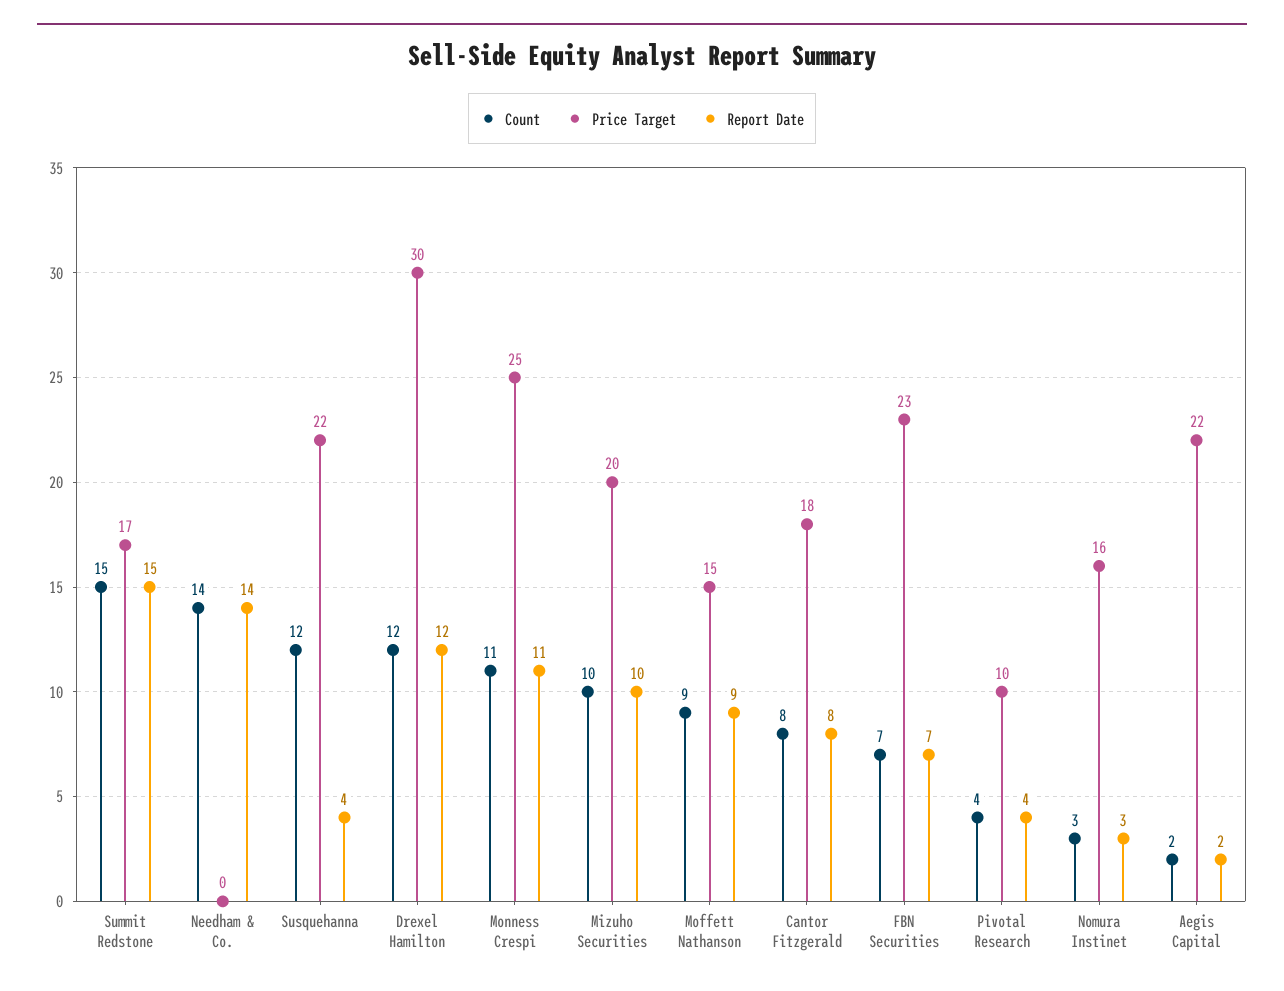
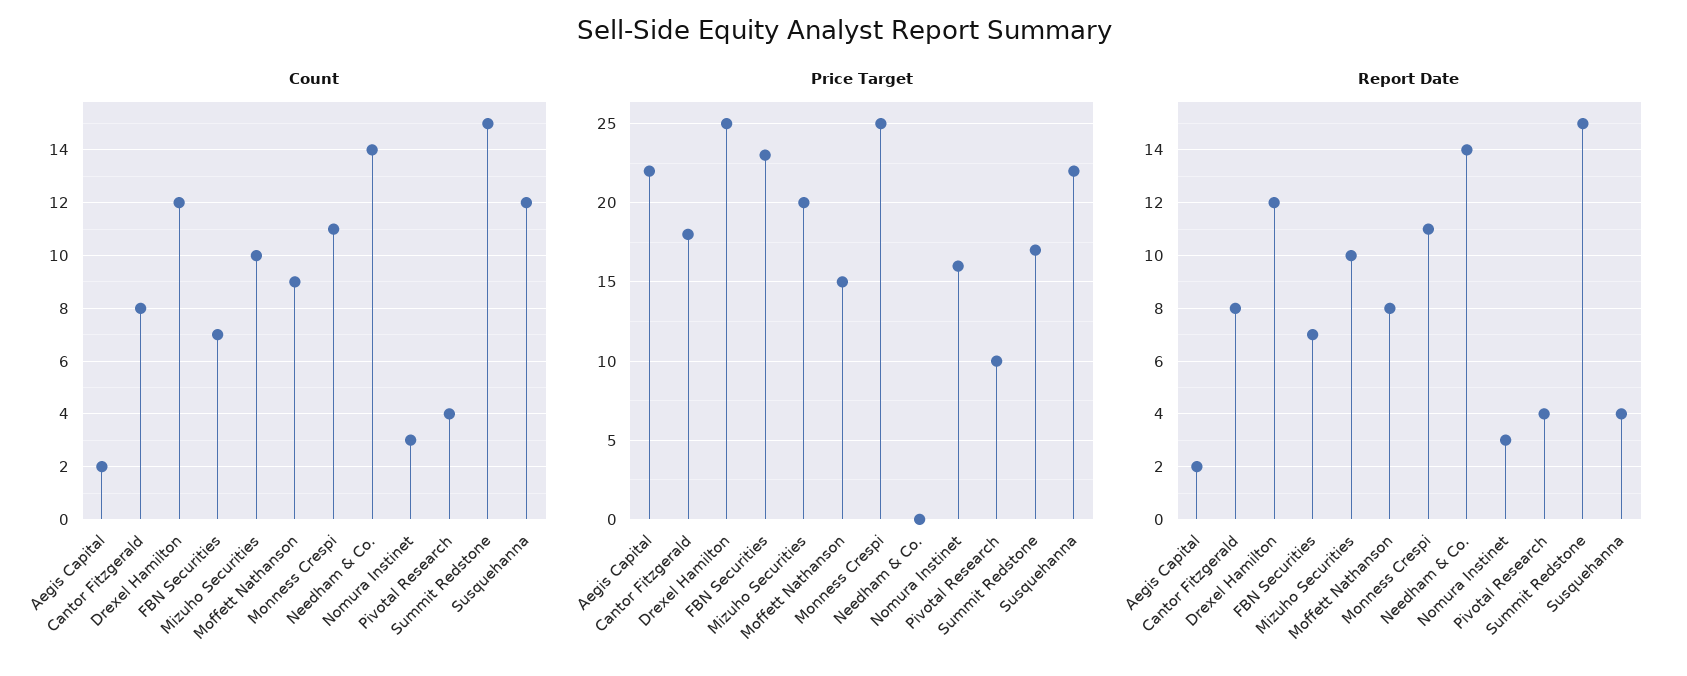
Price Target, Drexel Hamilton: 30 -> 25
Report Date, Moffett Nathanson: 9 -> 8

